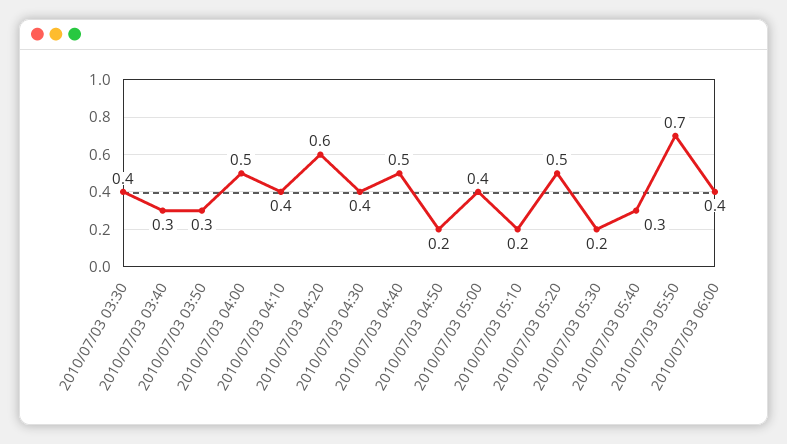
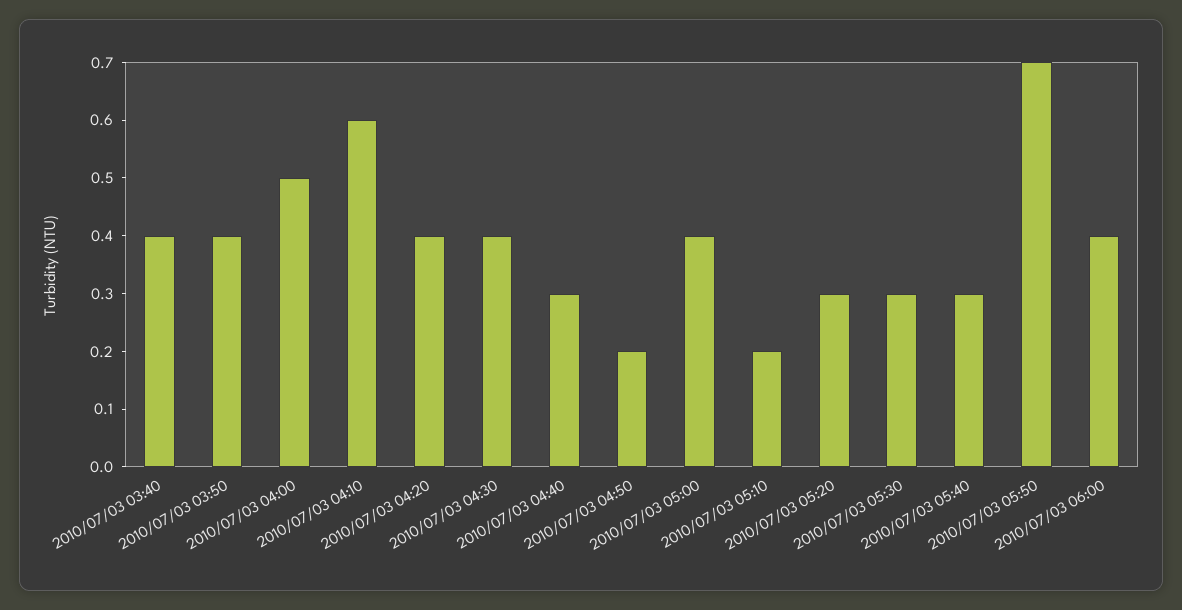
2010/07/03 03:30: 0.4 -> none
2010/07/03 03:40: 0.3 -> 0.4
2010/07/03 03:50: 0.3 -> 0.4
2010/07/03 04:10: 0.4 -> 0.6
2010/07/03 04:20: 0.6 -> 0.4
2010/07/03 04:40: 0.5 -> 0.3
2010/07/03 05:20: 0.5 -> 0.3
2010/07/03 05:30: 0.2 -> 0.3

